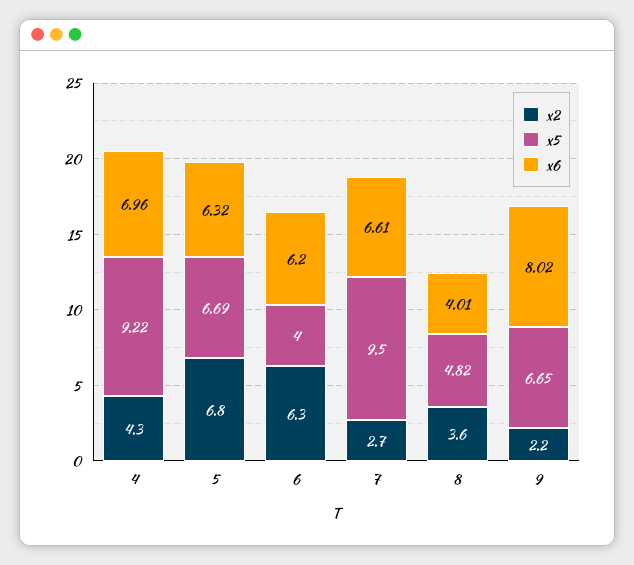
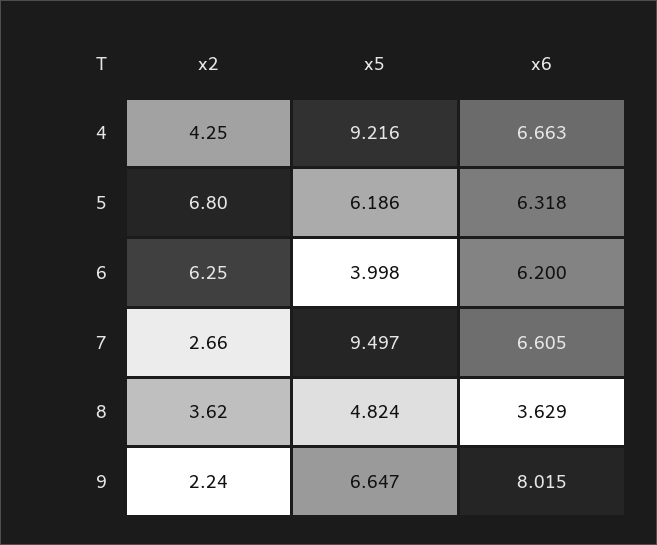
x6, 4: 6.96 -> 6.663
x5, 5: 6.69 -> 6.186
x6, 8: 4.01 -> 3.629

